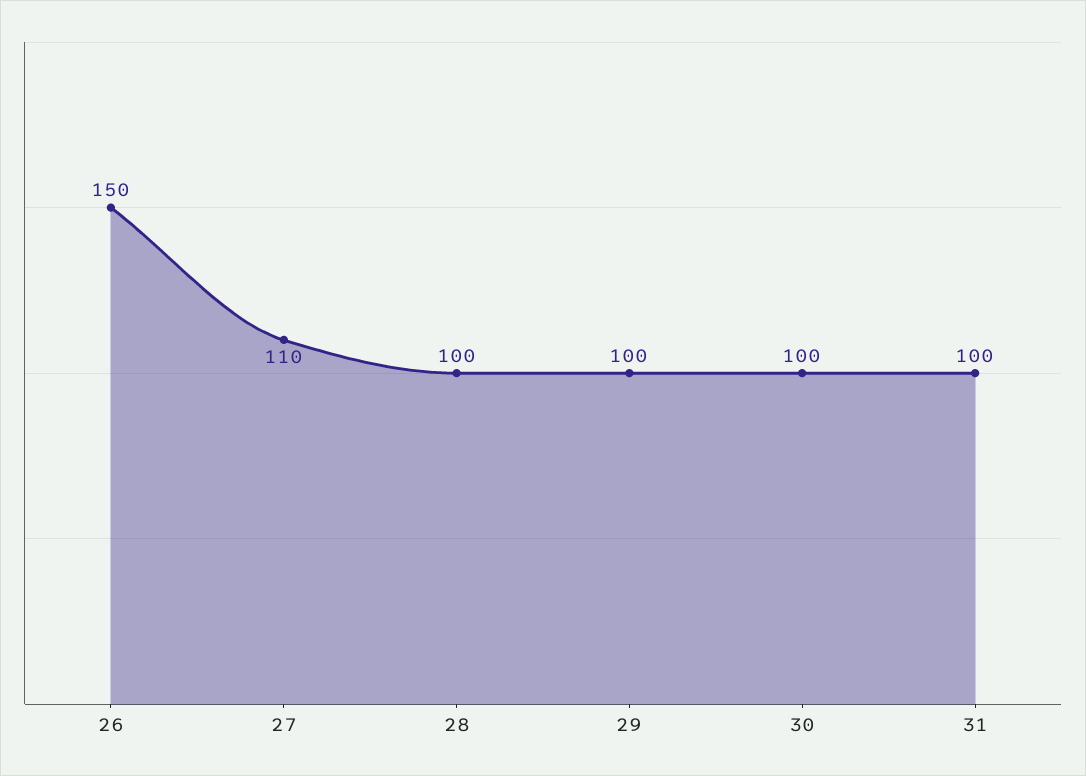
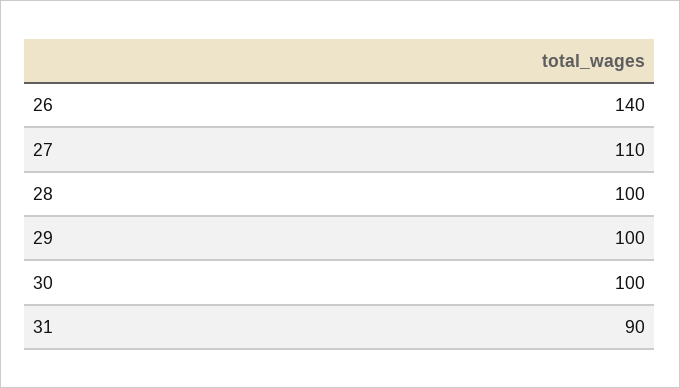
26: 150 -> 140
31: 100 -> 90

